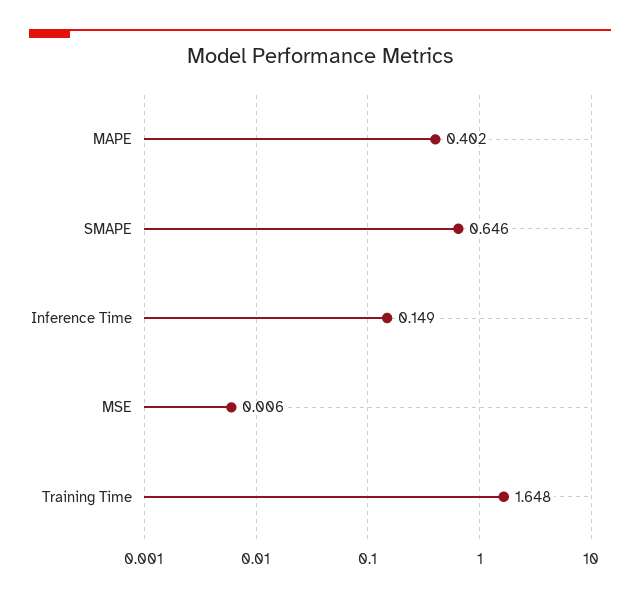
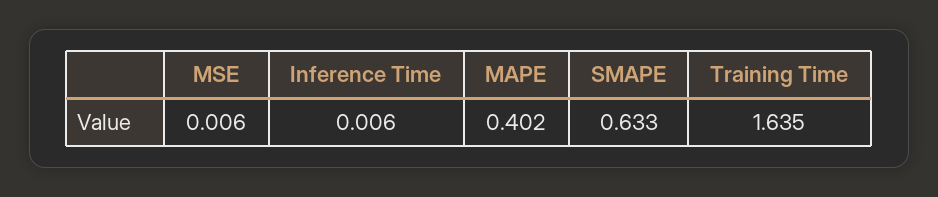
SMAPE: 0.646 -> 0.633
Inference Time: 0.149 -> 0.006
Training Time: 1.648 -> 1.635

